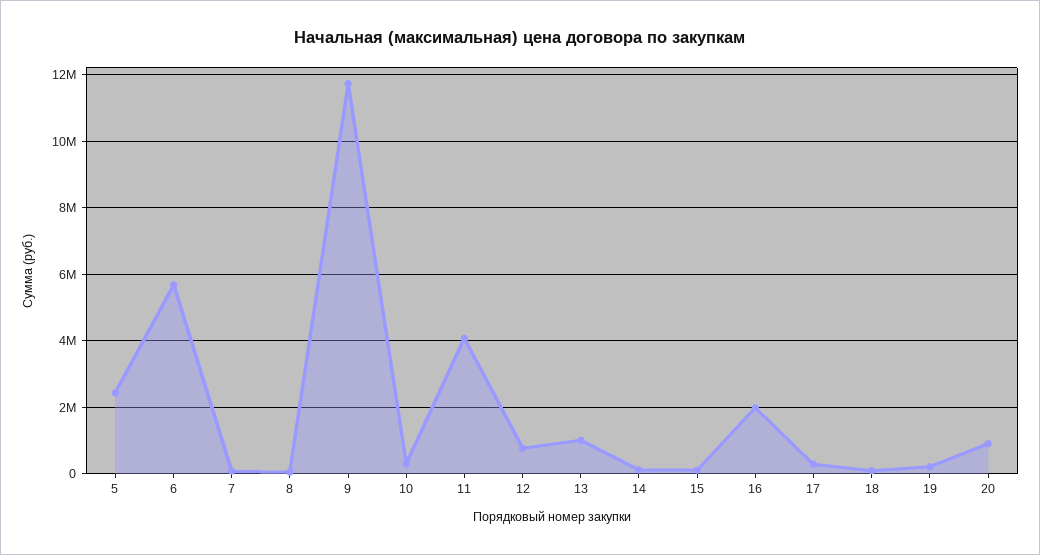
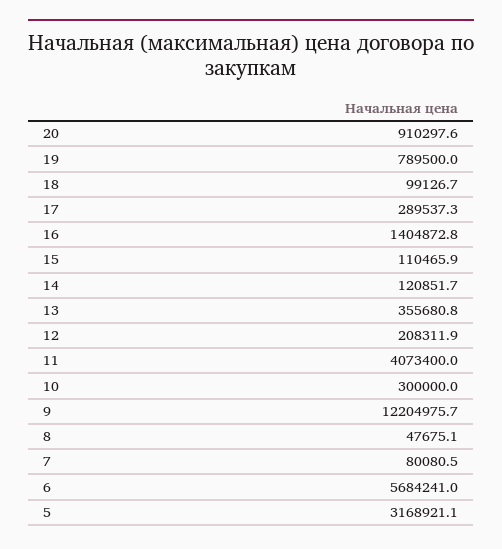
5: 2400000 -> 3168921.1
9: 11800000 -> 12204975.7
12: 800000 -> 208311.9
13: 1000000 -> 355680.8
16: 2000000 -> 1404872.8
19: 200000 -> 789500

